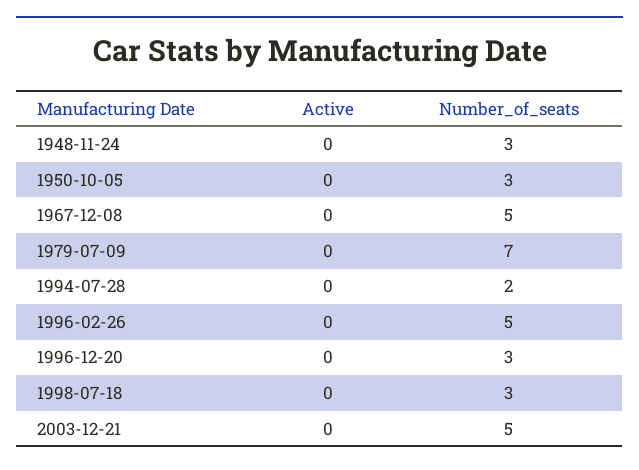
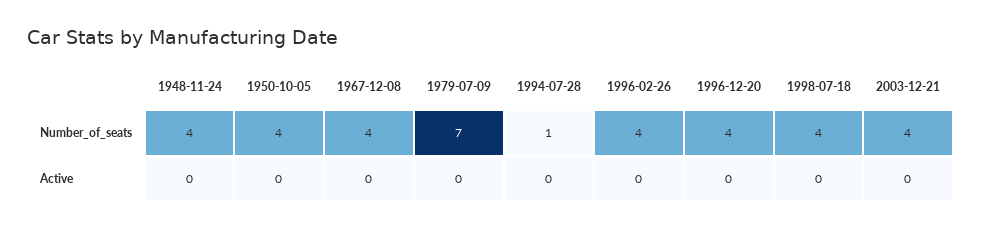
Number_of_seats, 1948-11-24: 3 -> 4
Number_of_seats, 1950-10-05: 3 -> 4
Number_of_seats, 1967-12-08: 5 -> 4
Number_of_seats, 1994-07-28: 2 -> 1
Number_of_seats, 1996-02-26: 5 -> 4
Number_of_seats, 1996-12-20: 3 -> 4
Number_of_seats, 1998-07-18: 3 -> 4
Number_of_seats, 2003-12-21: 5 -> 4

